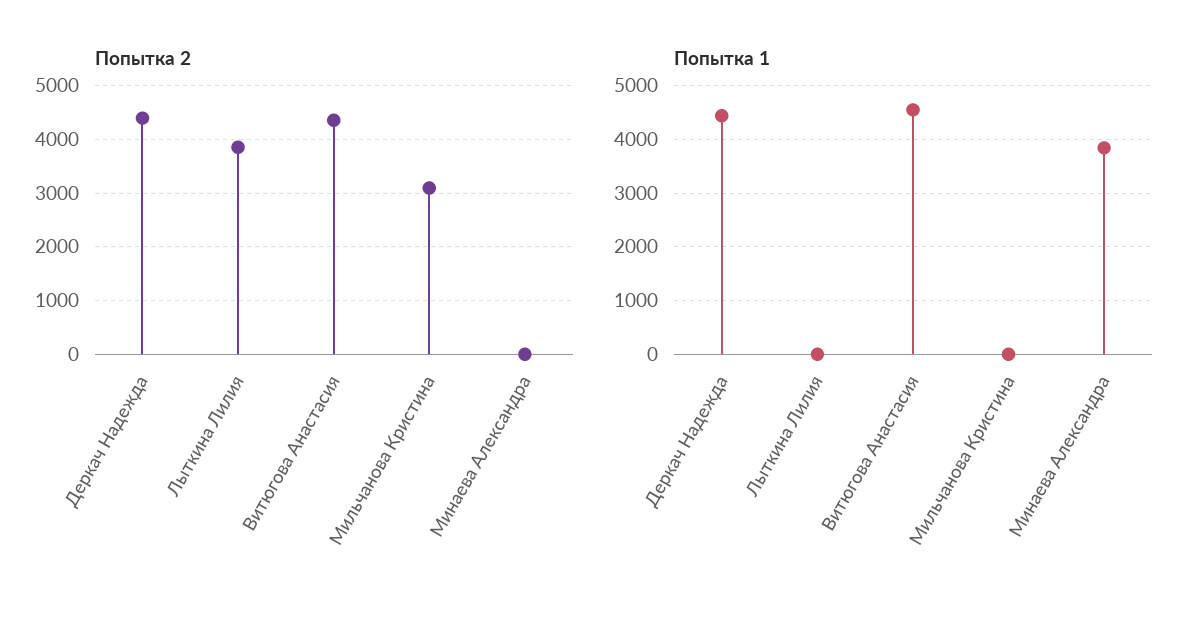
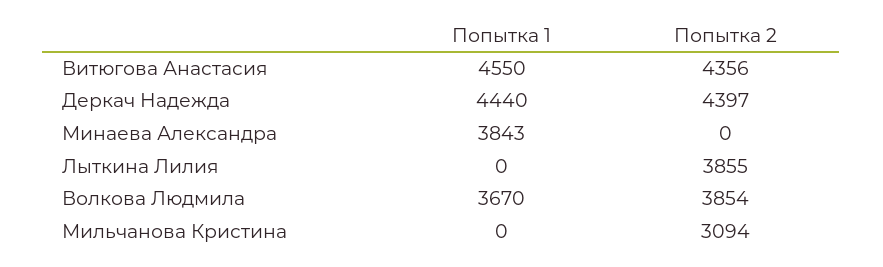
Попытка 1, Волкова Людмила: none -> 3670
Попытка 2, Волкова Людмила: none -> 3854

